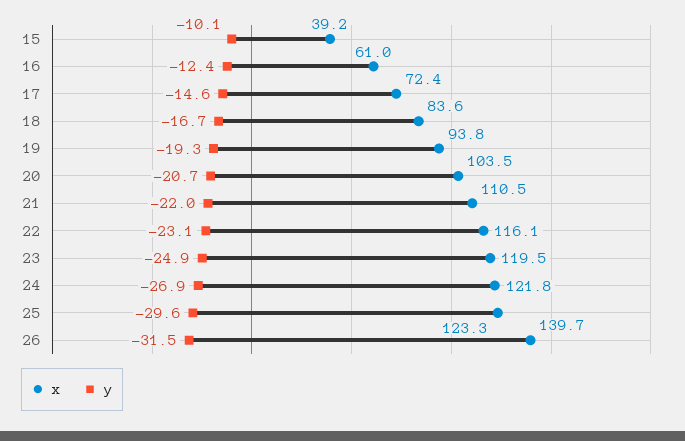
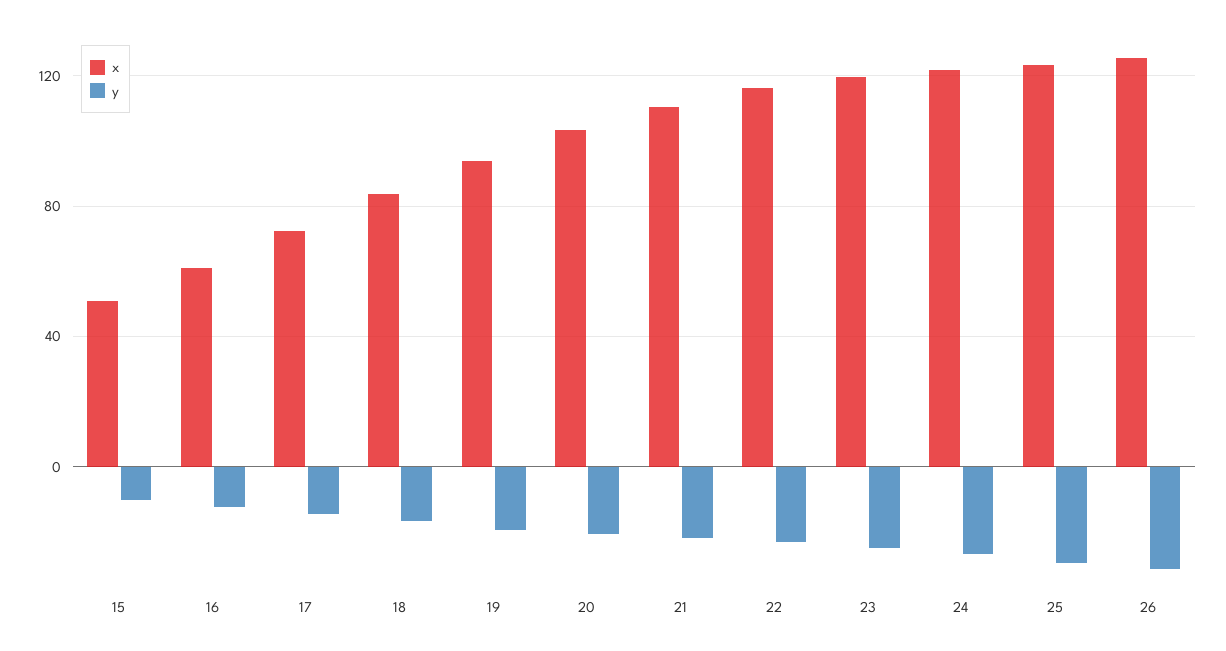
x, 15: 39.2 -> 50
x, 26: 139.7 -> 125

